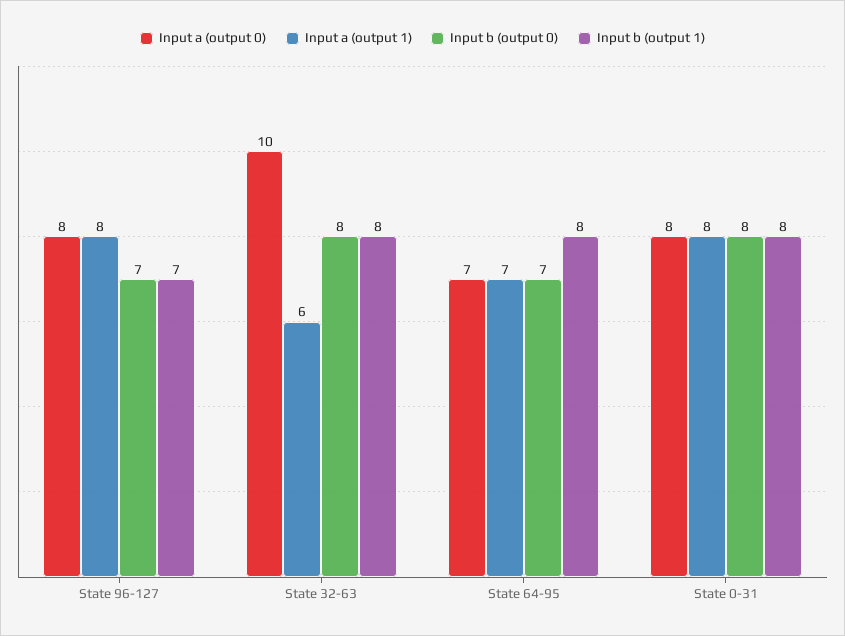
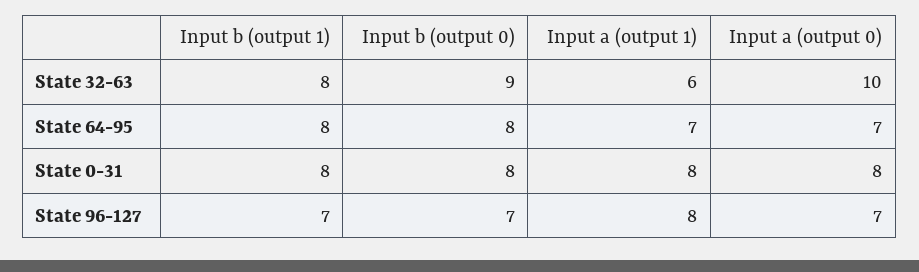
Input a (output 0), State 96-127: 8 -> 7
Input b (output 0), State 32-63: 8 -> 9
Input b (output 0), State 64-95: 7 -> 8

